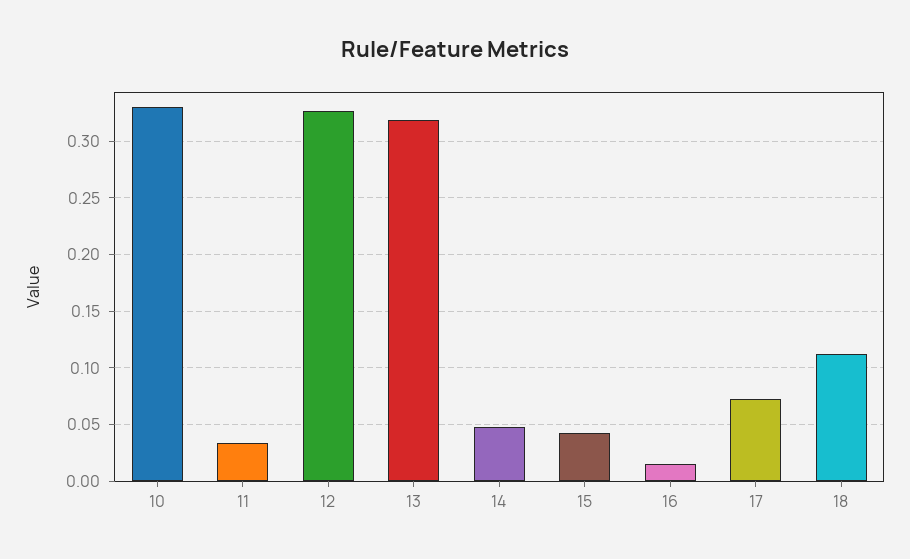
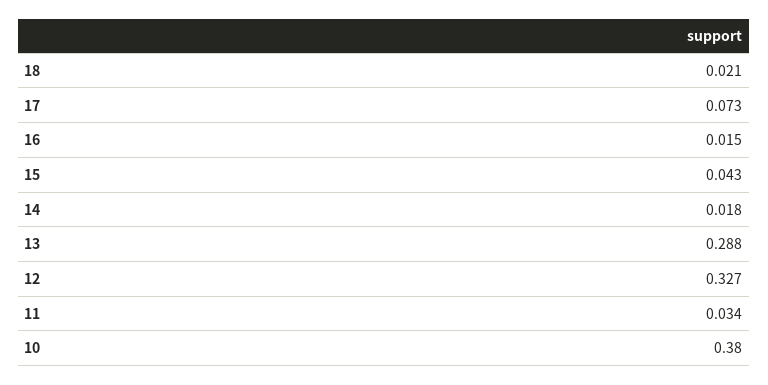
10: 0.33 -> 0.38
13: 0.32 -> 0.288
14: 0.05 -> 0.018
18: 0.11 -> 0.021

